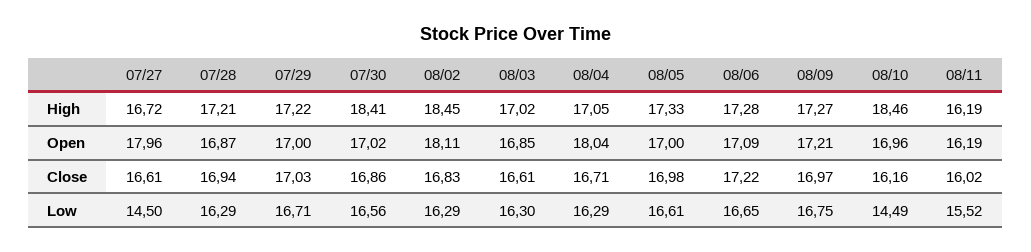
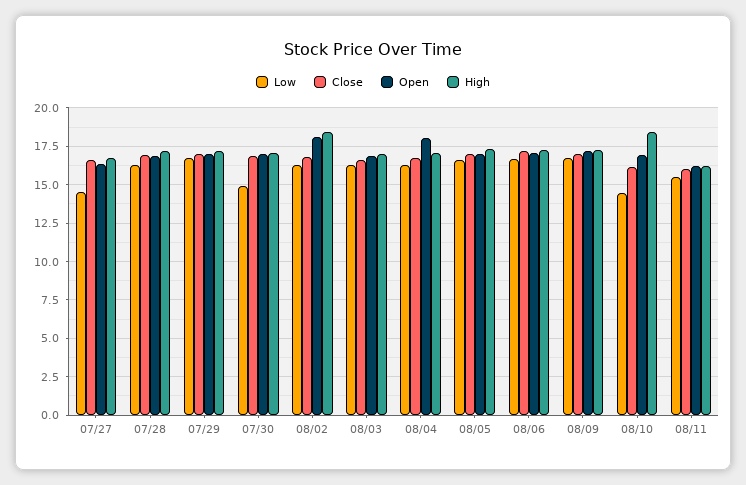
High, 07/30: 18.41 -> 17
Open, 07/27: 17.96 -> 16.5
Low, 07/30: 16.56 -> 15

